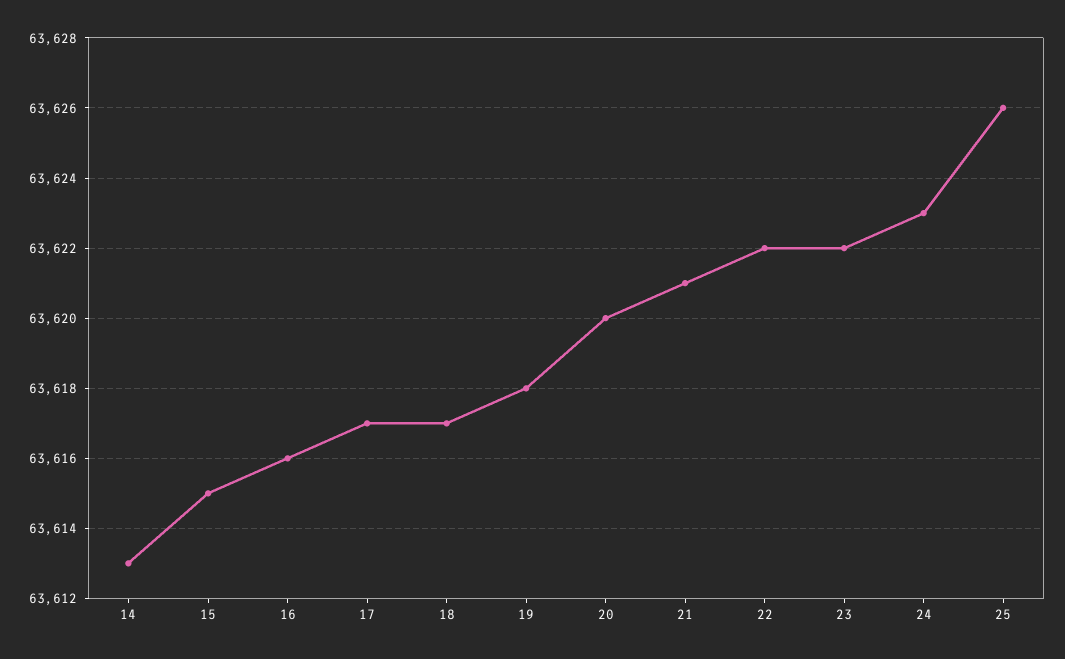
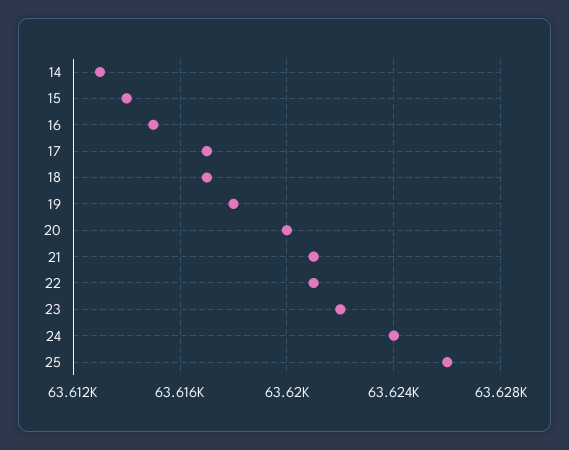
15: 63615 -> 63614
16: 63616 -> 63615
22: 63622 -> 63621
24: 63623 -> 63624

